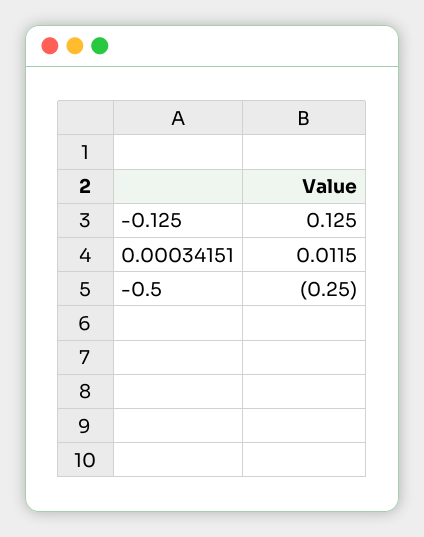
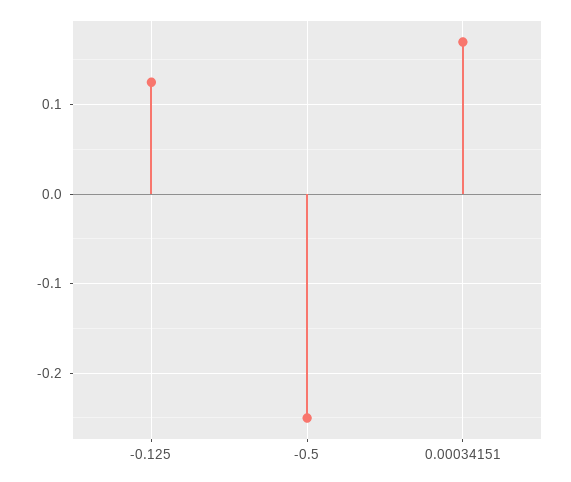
0.00034151: 0.0115 -> 0.17

